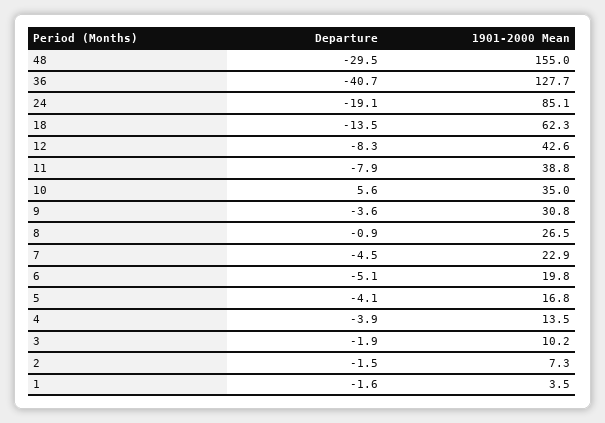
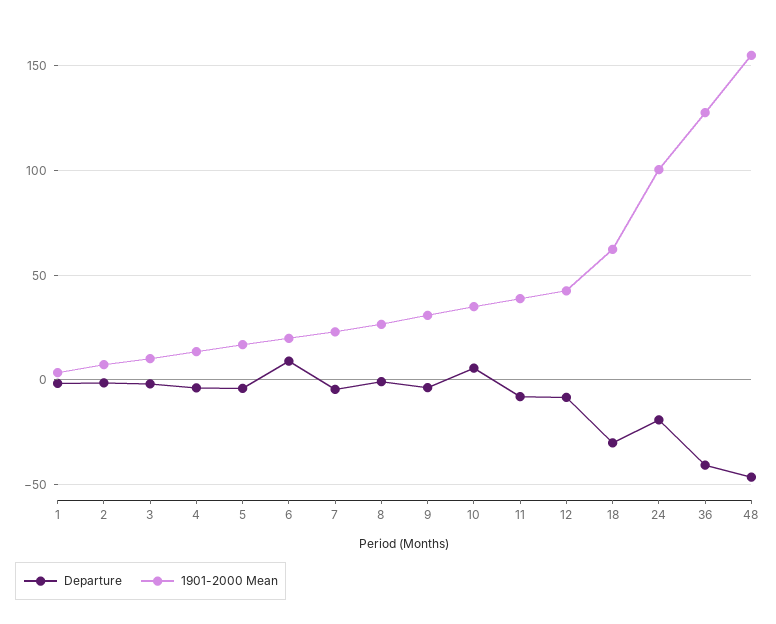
Departure, 48: -29.5 -> -45
1901-2000 Mean, 24: 85.1 -> 100
Departure, 18: -13.5 -> -30
Departure, 6: -5.1 -> 10

